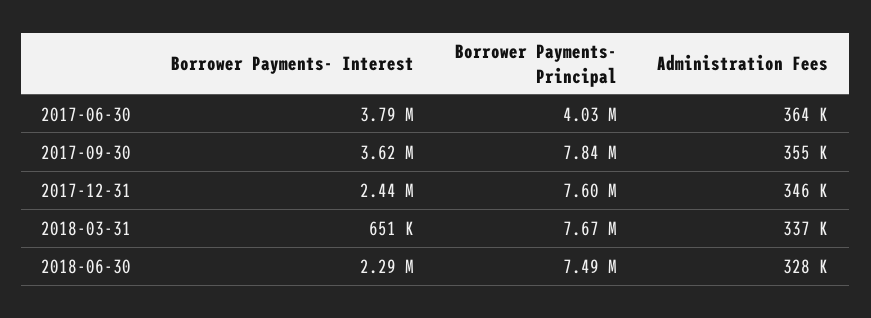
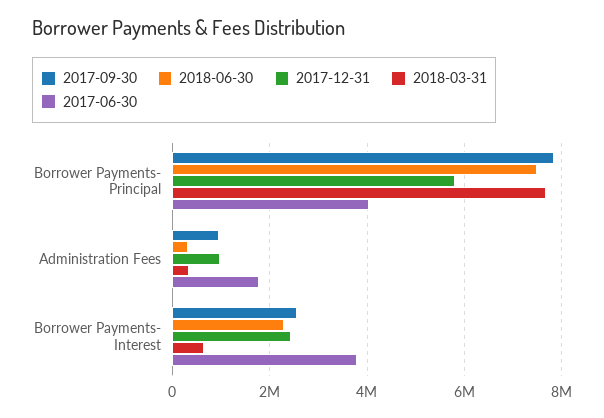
2017-06-30, Administration Fees: 364000 -> 1800000
2017-09-30, Borrower Payments- Interest: 3620000 -> 2600000
2017-09-30, Administration Fees: 355000 -> 1000000
2017-12-31, Borrower Payments- Principal: 7600000 -> 5800000
2017-12-31, Administration Fees: 346000 -> 1000000

